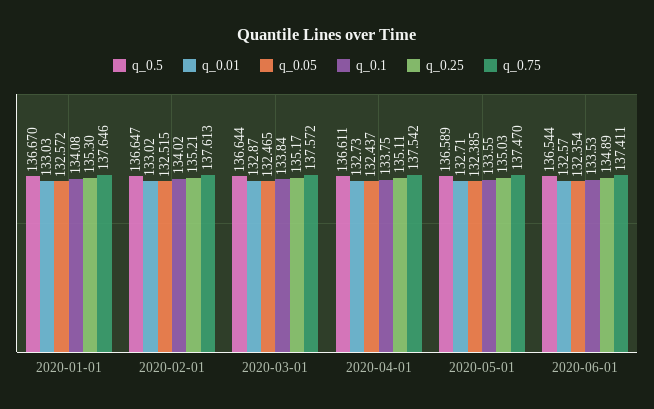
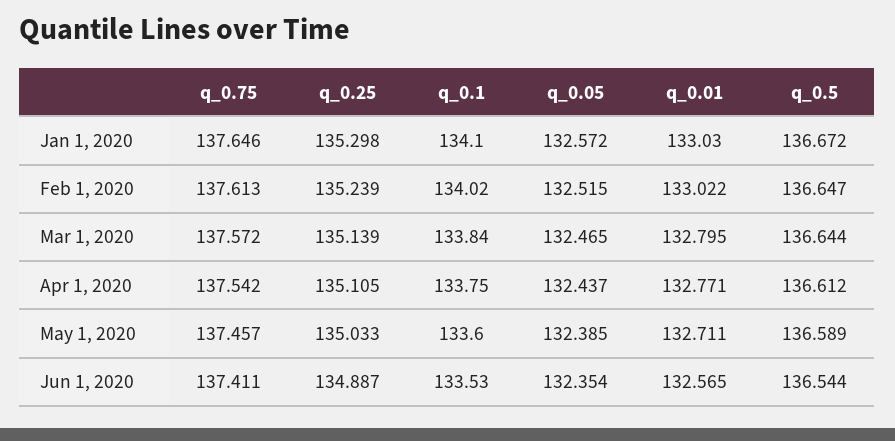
q_0.5, 2020-01-01: 136.67 -> 136.672
q_0.1, 2020-01-01: 134.08 -> 134.1
q_0.25, 2020-02-01: 135.21 -> 135.239
q_0.01, 2020-03-01: 132.87 -> 132.795
q_0.25, 2020-03-01: 135.17 -> 135.139
q_0.5, 2020-04-01: 136.611 -> 136.612
q_0.01, 2020-04-01: 132.73 -> 132.771
q_0.1, 2020-05-01: 133.55 -> 133.6
q_0.75, 2020-05-01: 137.47 -> 137.457

